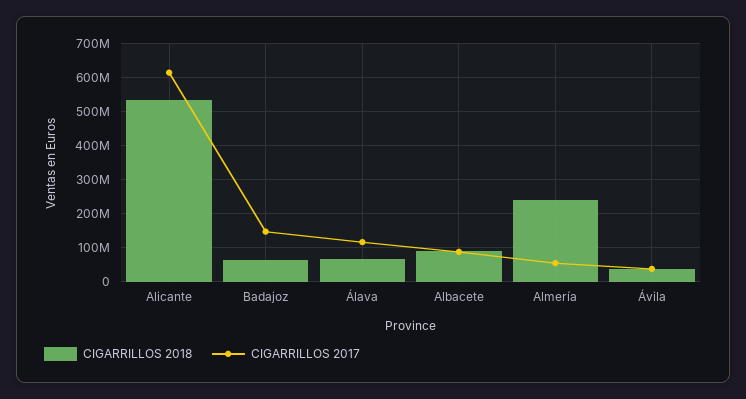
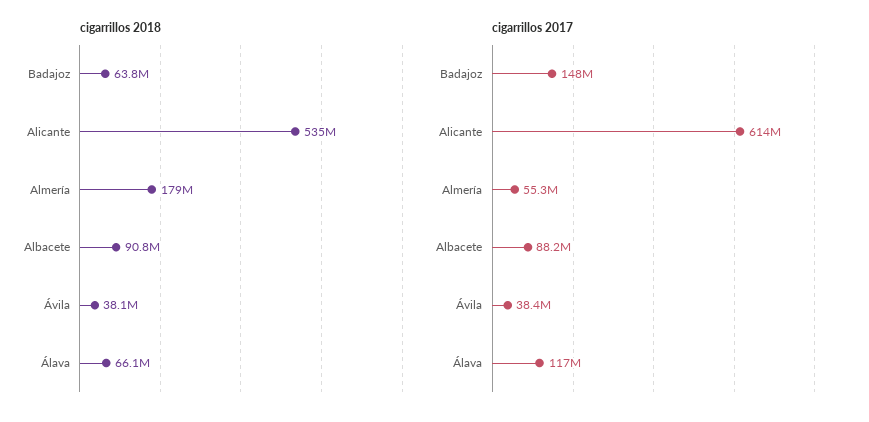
CIGARRILLOS 2018, Almería: 240000000 -> 179000000

